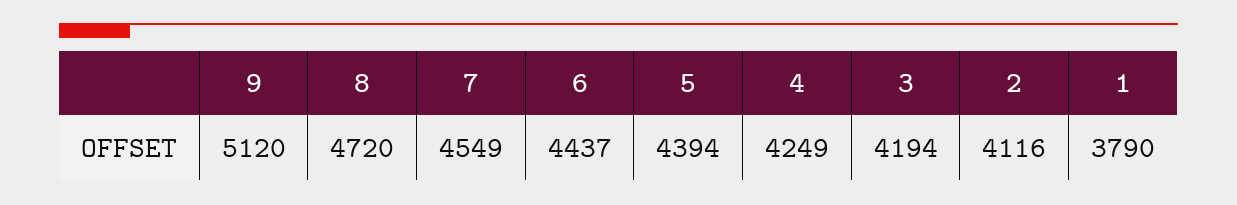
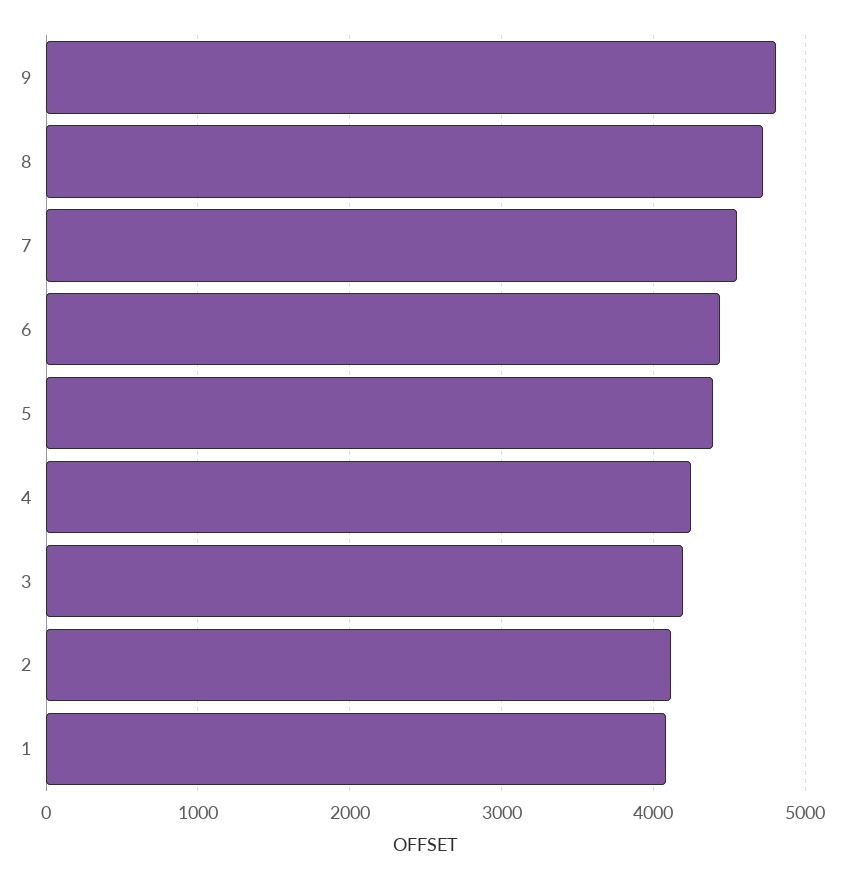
9: 5120 -> 4800
1: 3790 -> 4100

